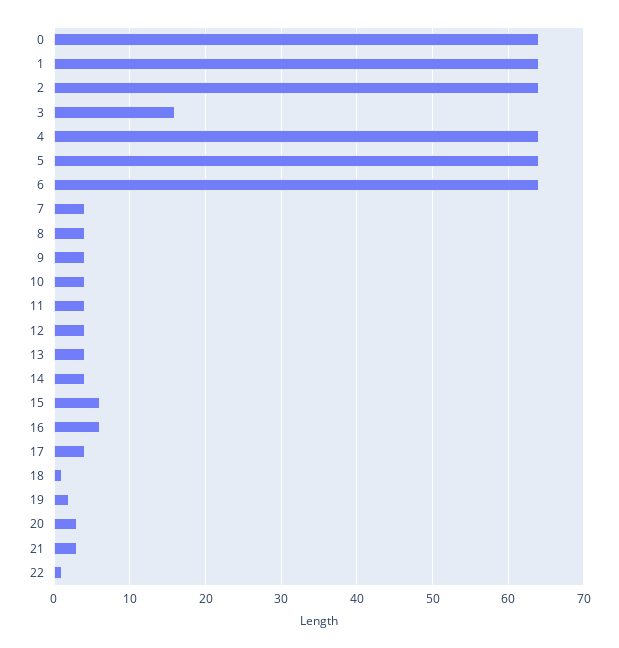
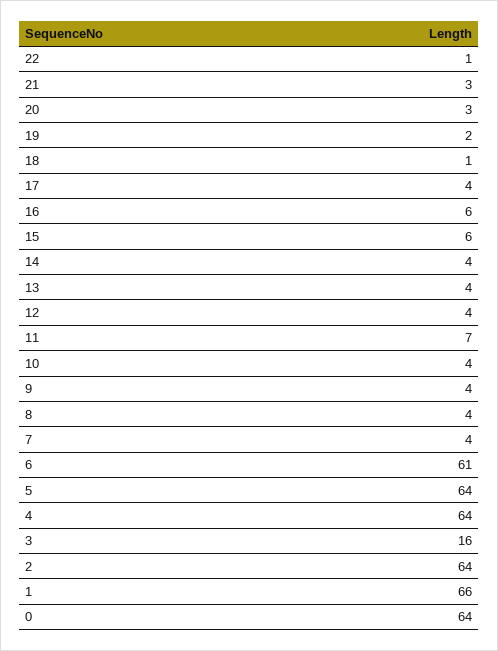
1: 64 -> 66
6: 64 -> 61
11: 4 -> 7

